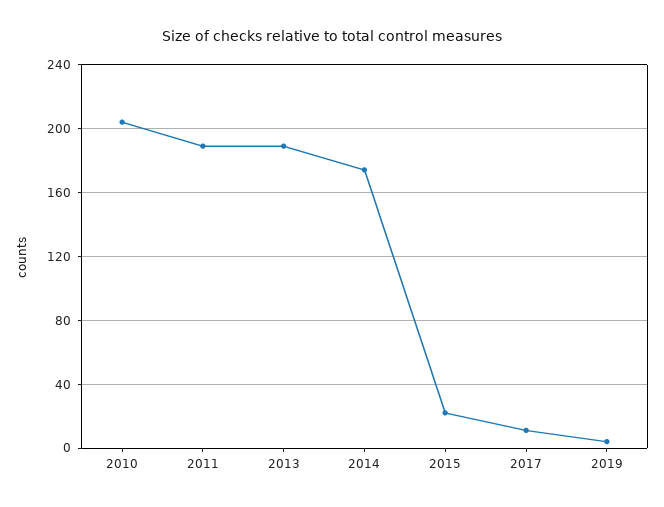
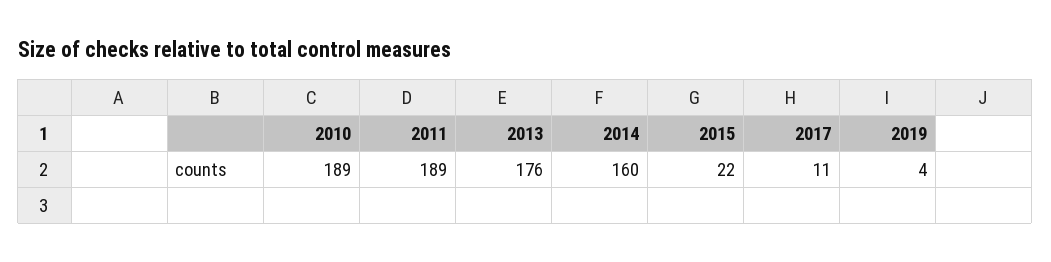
2010: 205 -> 189
2013: 190 -> 176
2014: 175 -> 160

